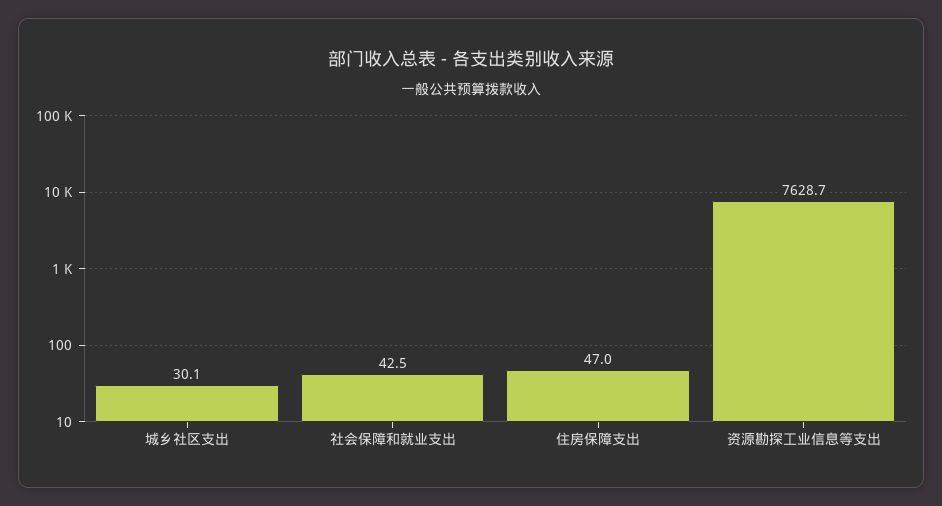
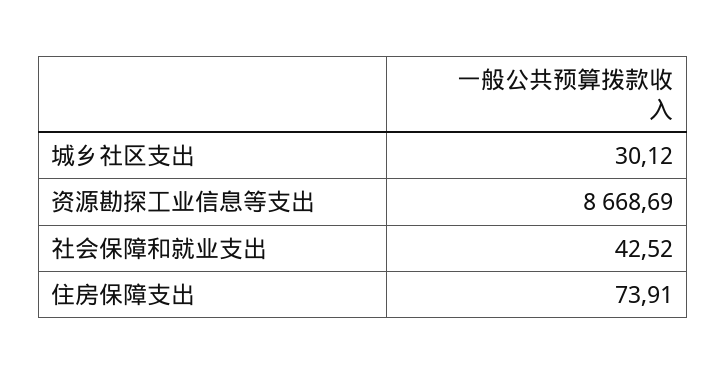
住房保障支出: 47 -> 73.91
资源勘探工业信息等支出: 7628.7 -> 8668.69

